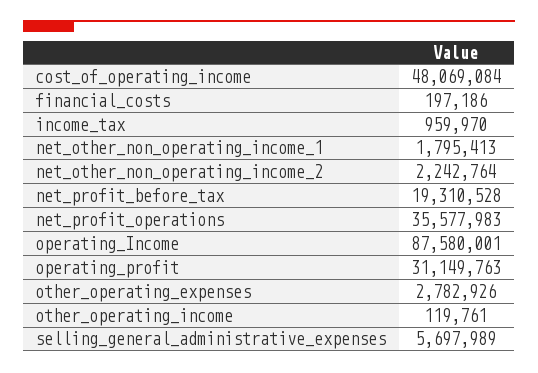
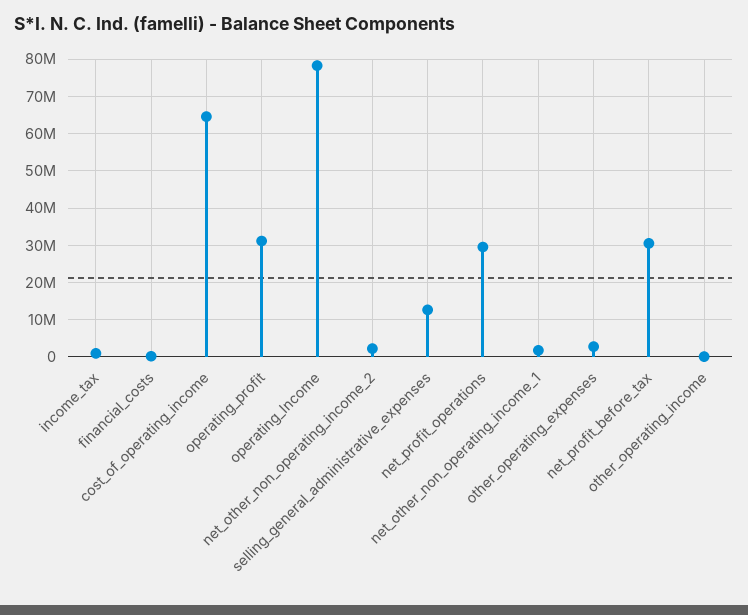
cost_of_operating_income: 48069084 -> 64000000
net_profit_before_tax: 19310528 -> 30000000
net_profit_operations: 35577983 -> 30000000
operating_Income: 87580001 -> 78000000
selling_general_administrative_expenses: 5697989 -> 12000000

